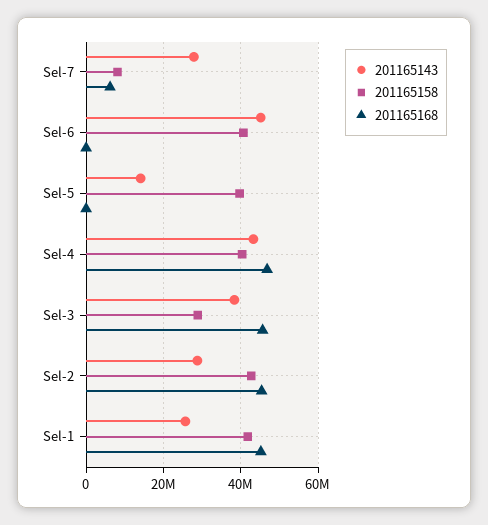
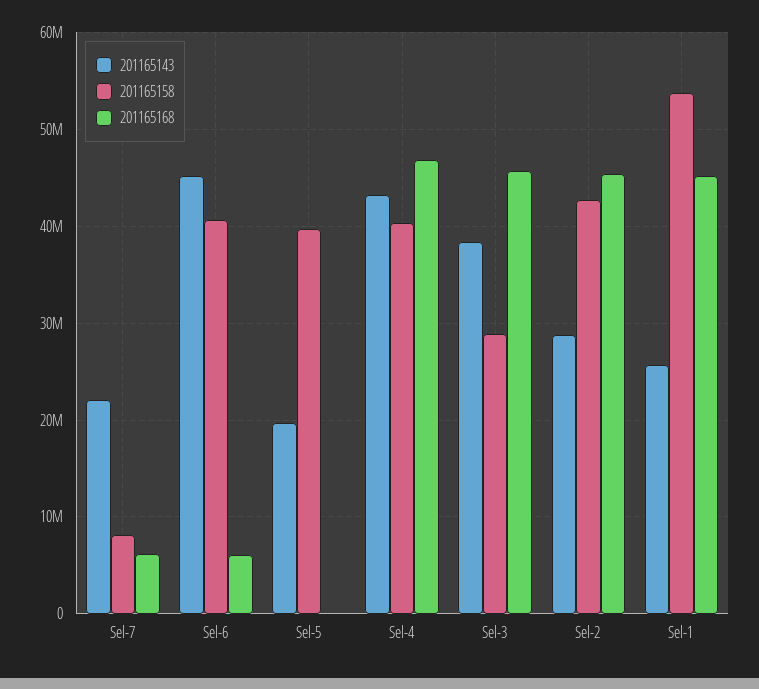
201165143, Sel-7: 28000000 -> 22000000
201165168, Sel-6: 0 -> 6000000
201165143, Sel-5: 14000000 -> 20000000
201165158, Sel-1: 42000000 -> 54000000

